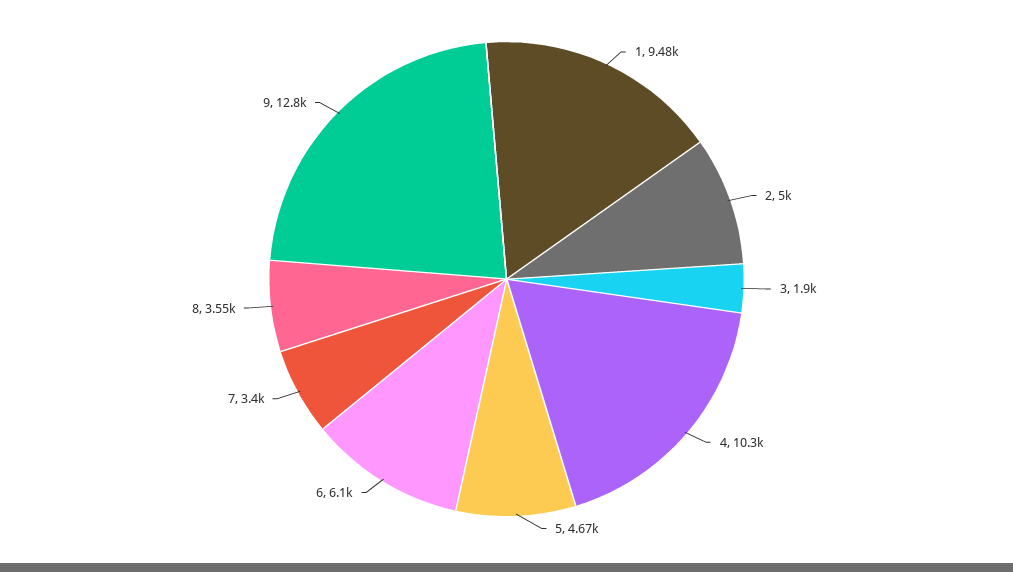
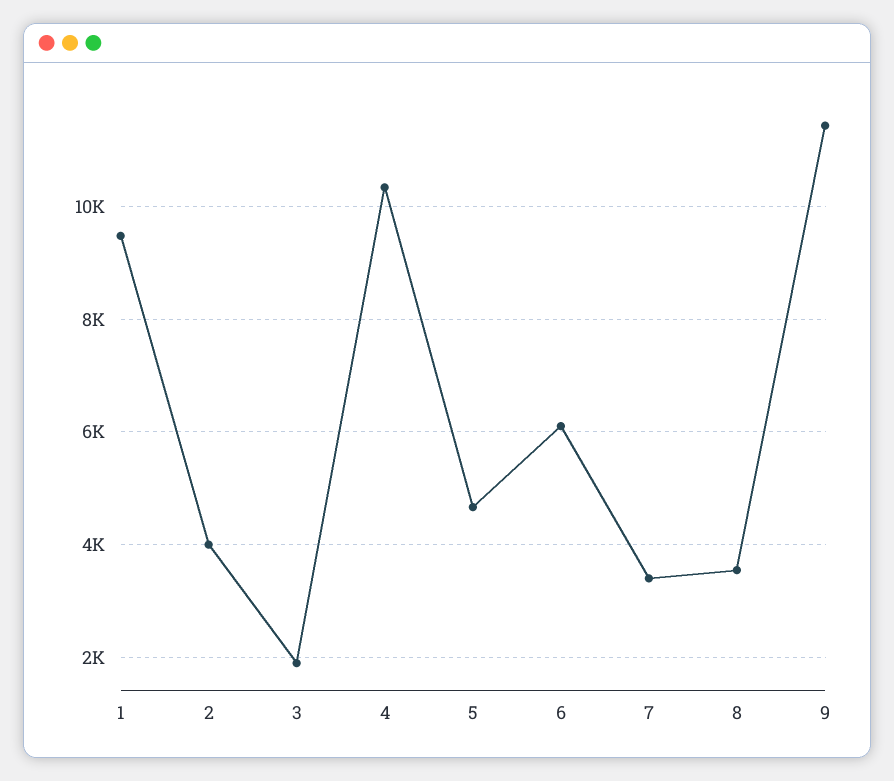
2: 5000 -> 4000
9: 12800 -> 11400

